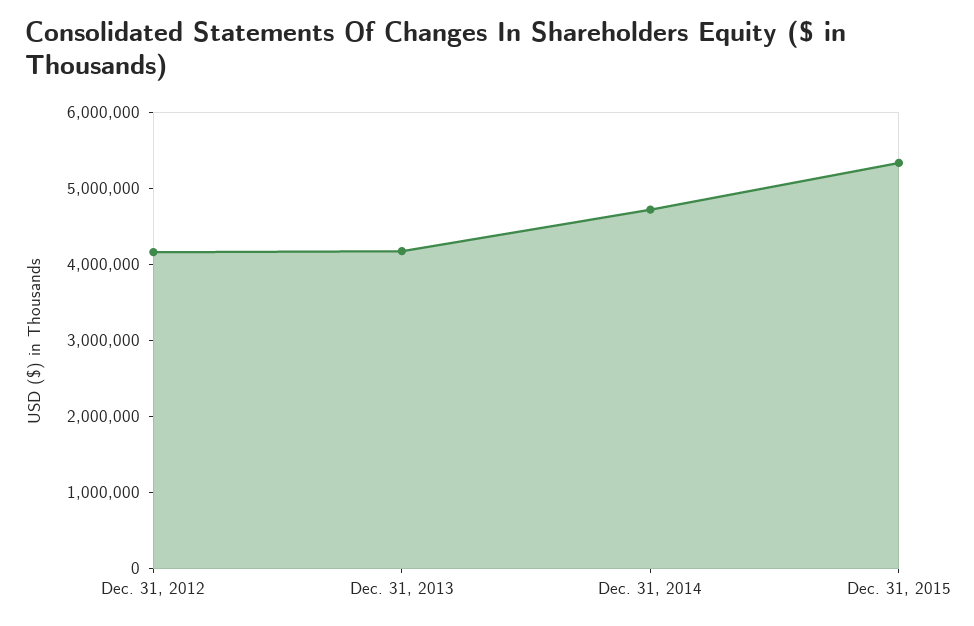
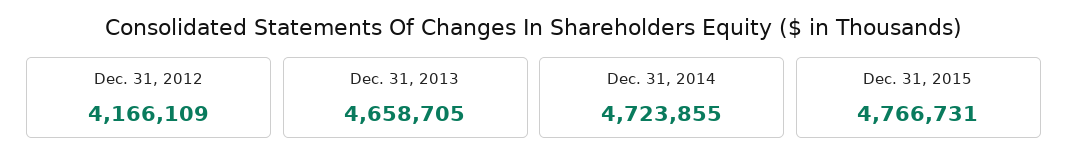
Dec. 31, 2013: 4200000 -> 4658705
Dec. 31, 2015: 5400000 -> 4766731

